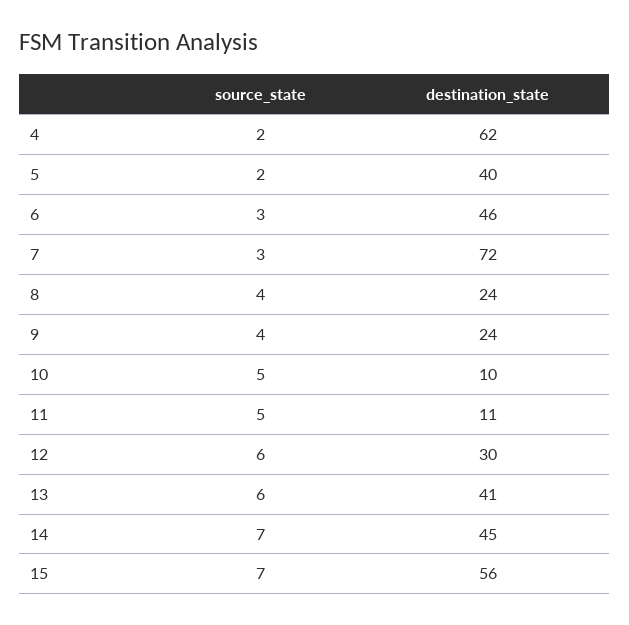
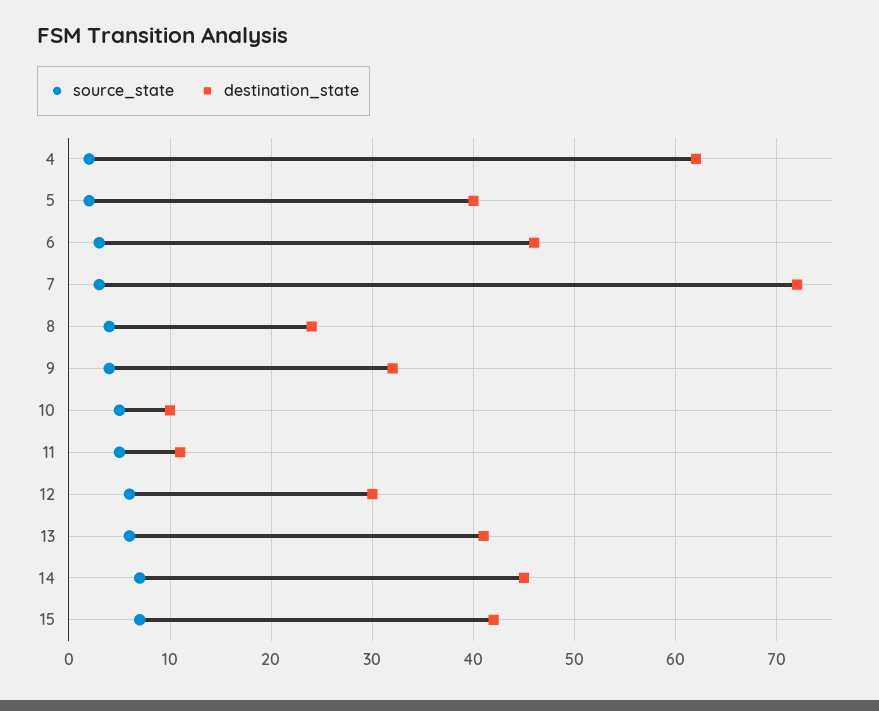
destination_state, 9: 24 -> 32
destination_state, 15: 56 -> 42

